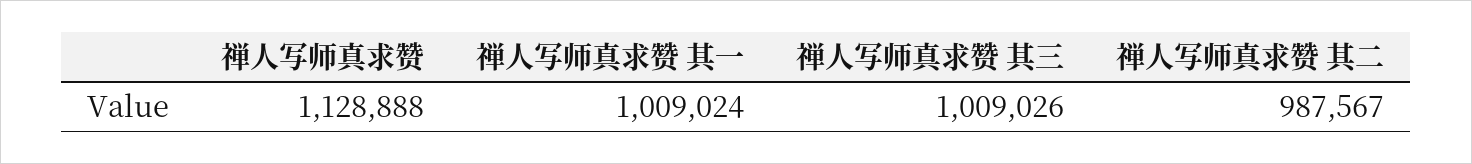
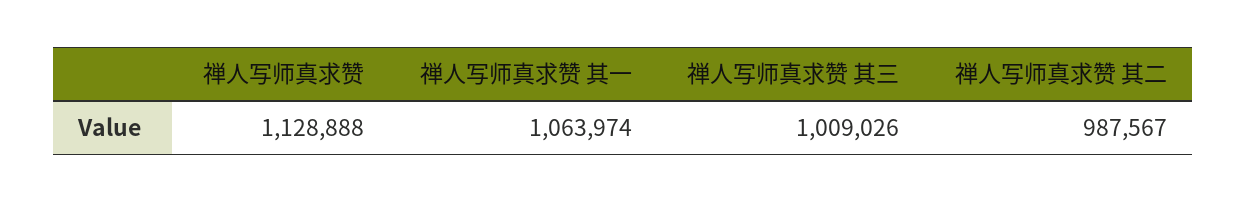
禅人写师真求赞 其一: 1009024 -> 1063974

